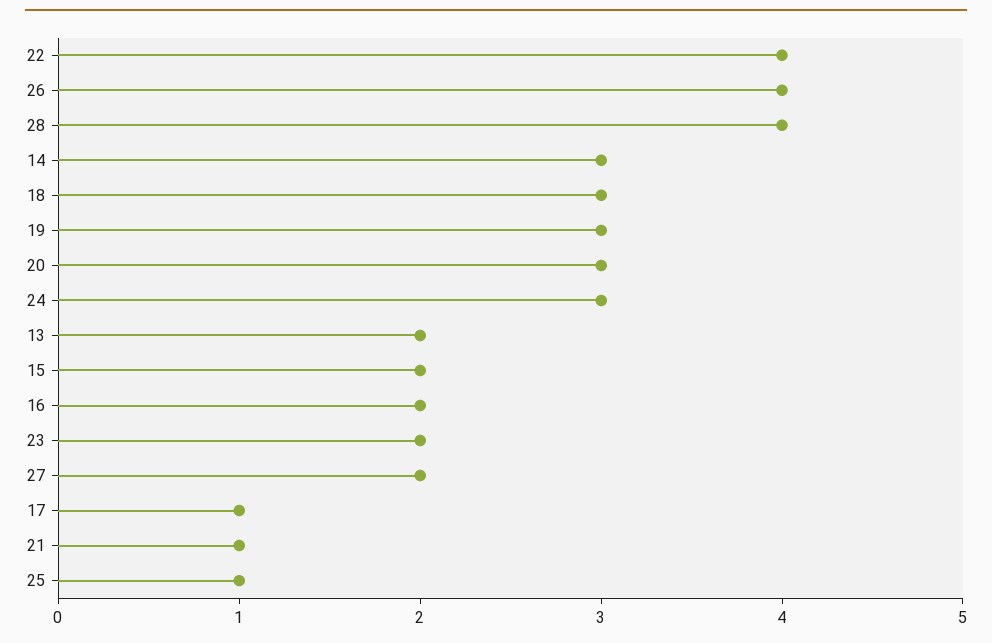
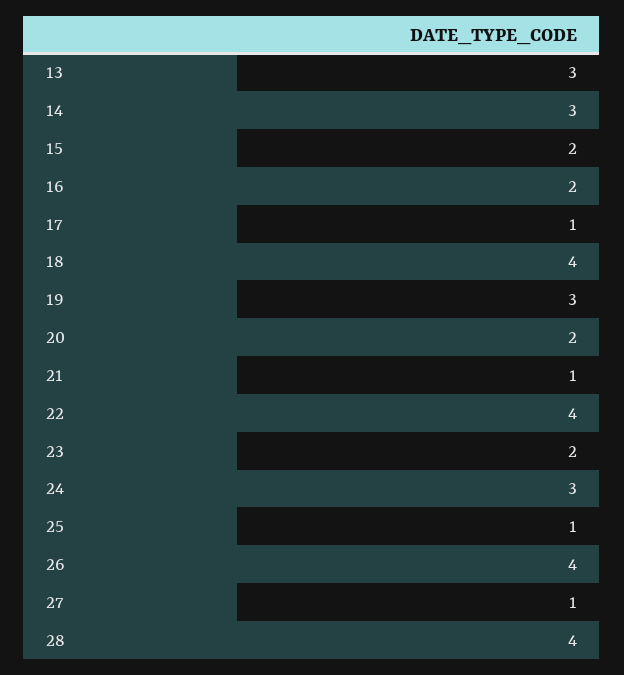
18: 3 -> 4
20: 3 -> 2
13: 2 -> 3
27: 2 -> 1

